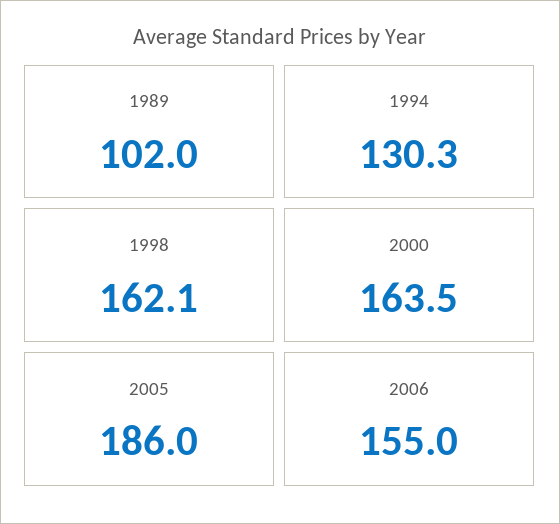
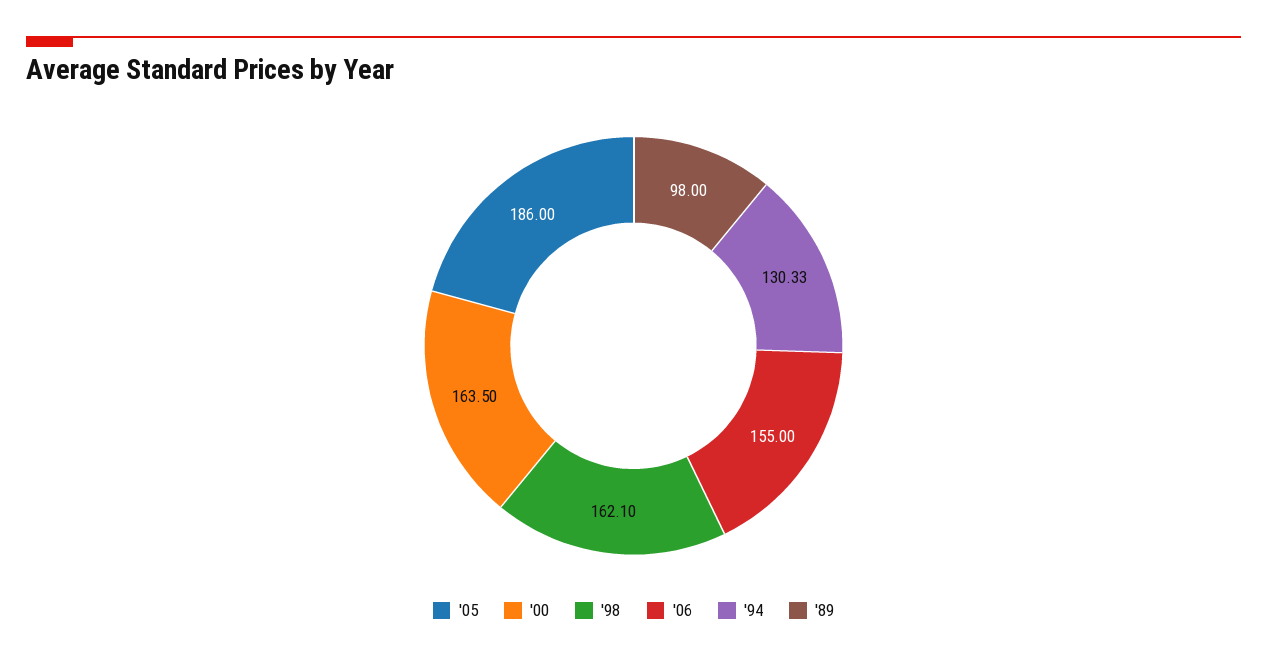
1989: 102 -> 98

